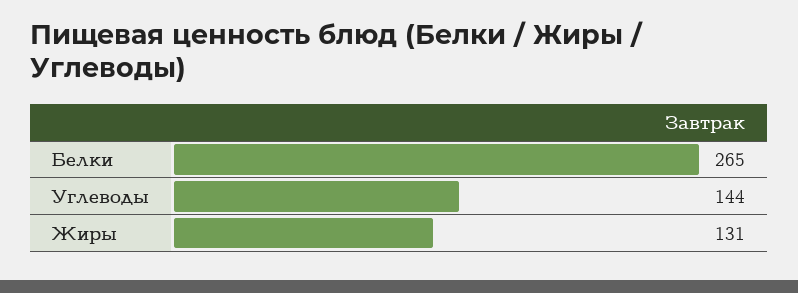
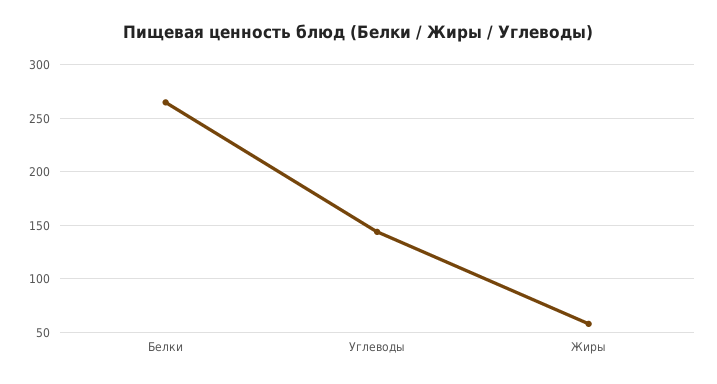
Жиры: 131 -> 60

